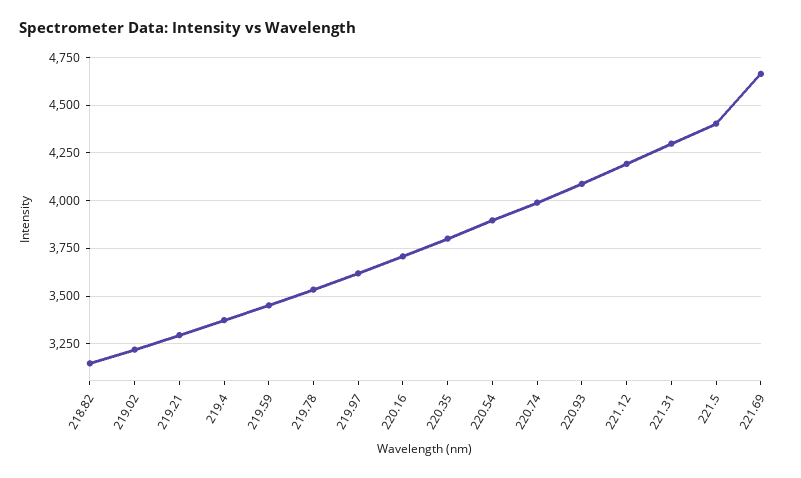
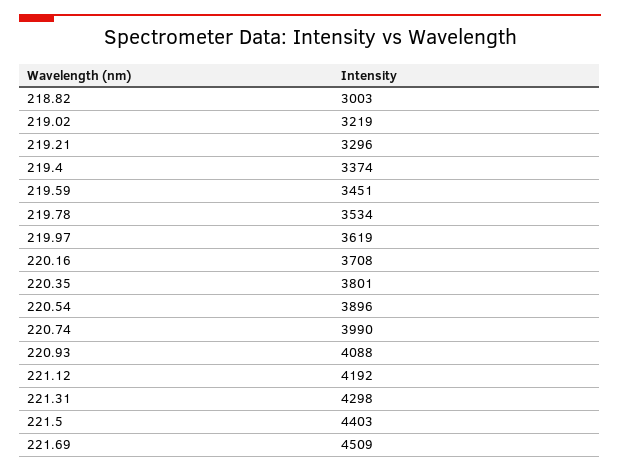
218.82: 3150 -> 3003
221.69: 4650 -> 4509

